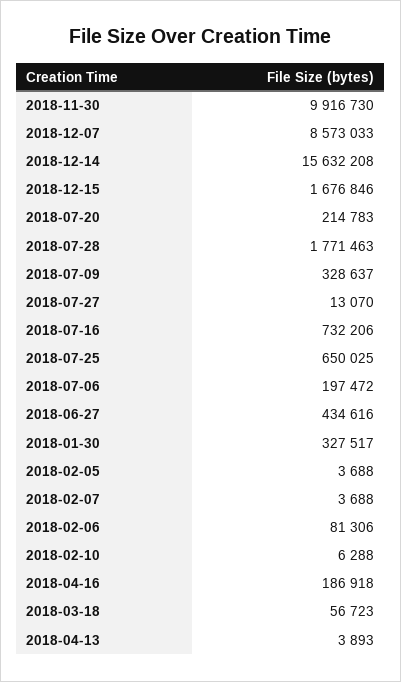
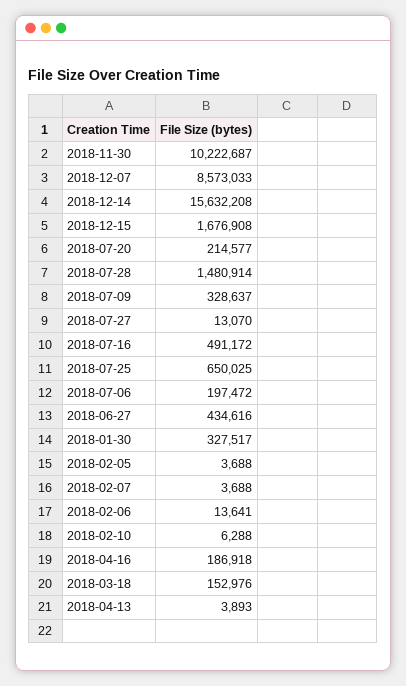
2018-11-30: 9916730 -> 10222687
2018-12-15: 1676846 -> 1676908
2018-07-20: 214783 -> 214577
2018-07-28: 1771463 -> 1480914
2018-07-16: 732206 -> 491172
2018-02-06: 81306 -> 13641
2018-03-18: 56723 -> 152976

